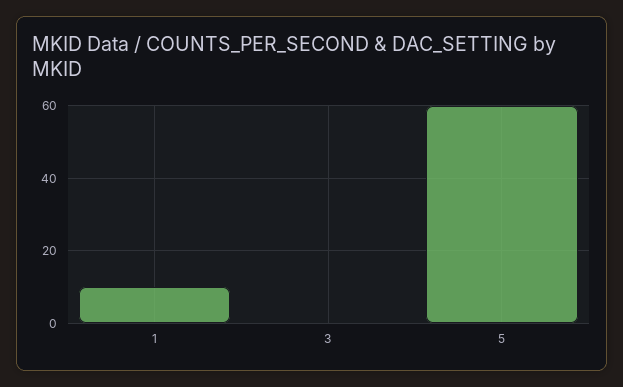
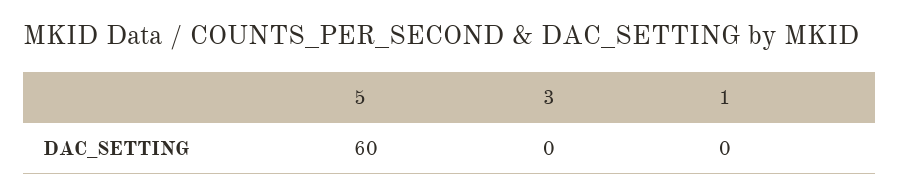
1: 10 -> 0

